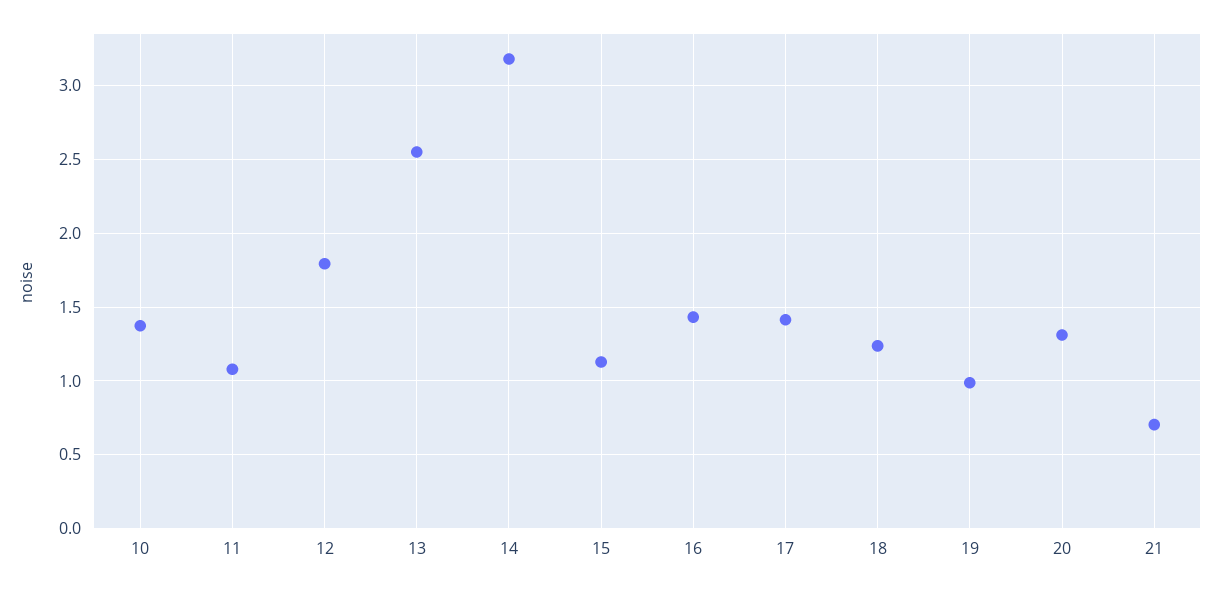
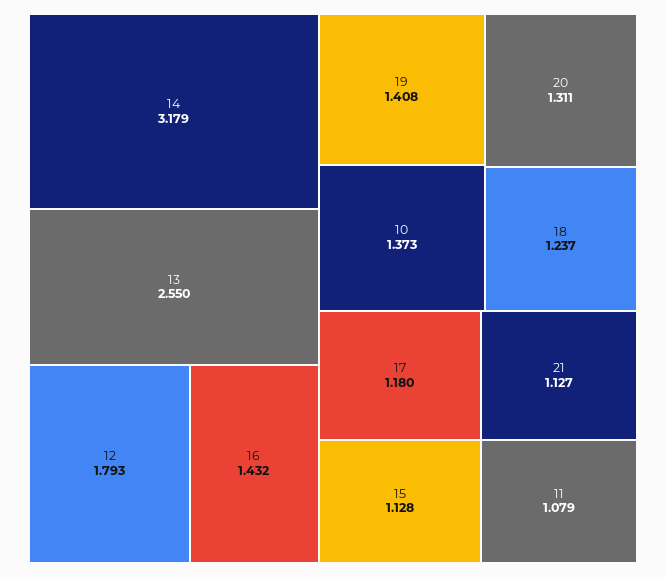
17: 1.4 -> 1.18
19: 1 -> 1.408
21: 0.7 -> 1.127

